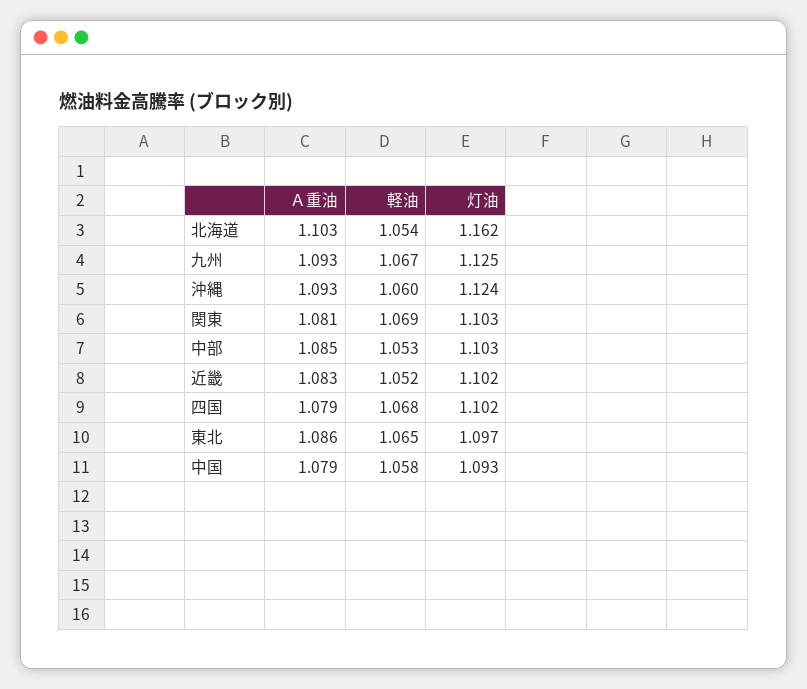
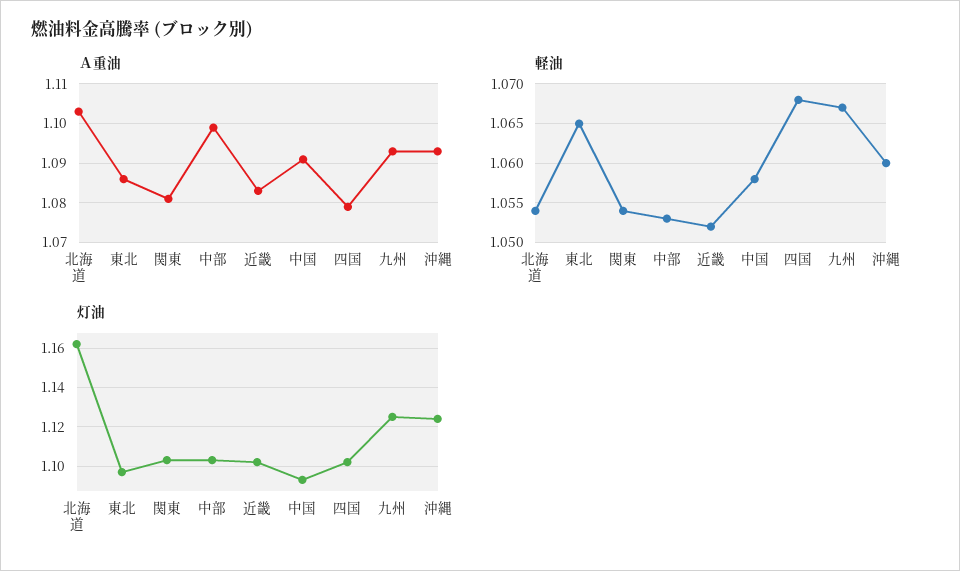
軽油, 関東: 1.069 -> 1.054
Ａ重油, 中部: 1.085 -> 1.1
Ａ重油, 中国: 1.079 -> 1.09

